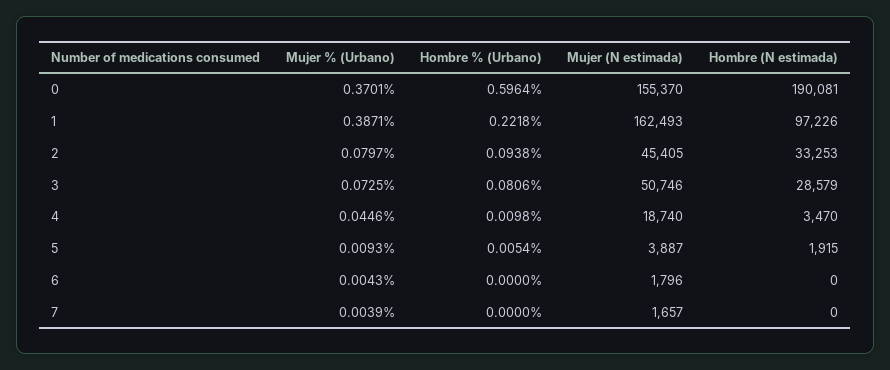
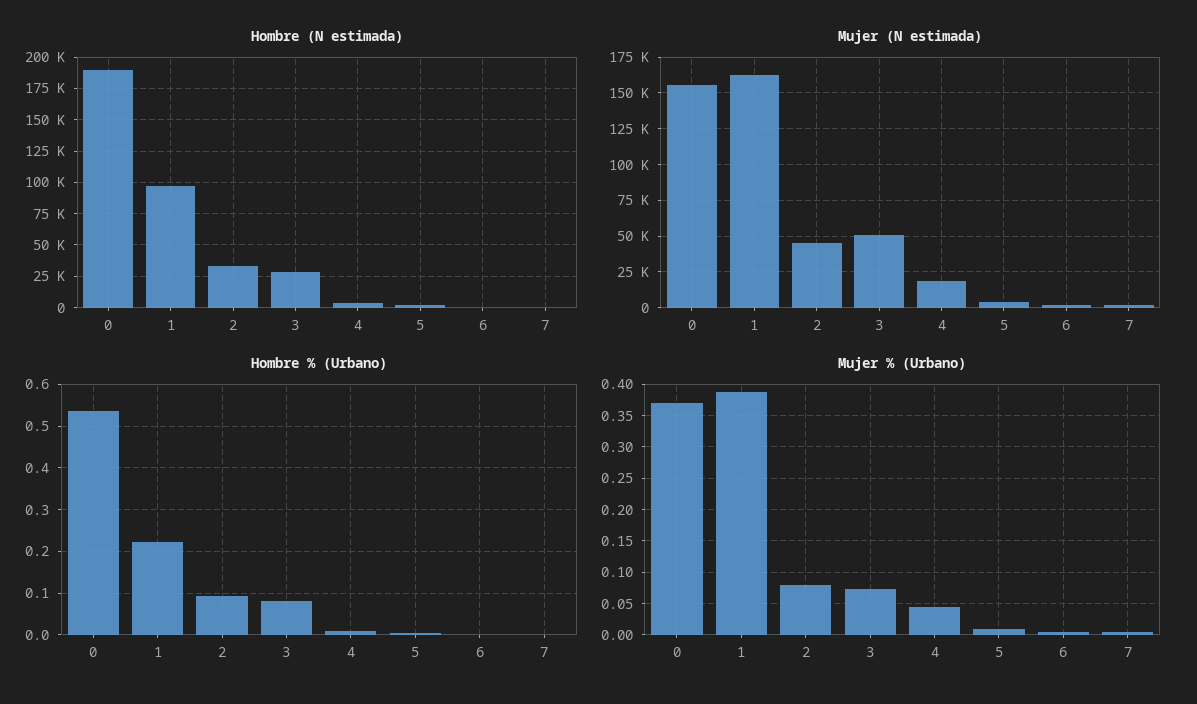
Hombre % (Urbano), 0: 0.5964 -> 0.54

